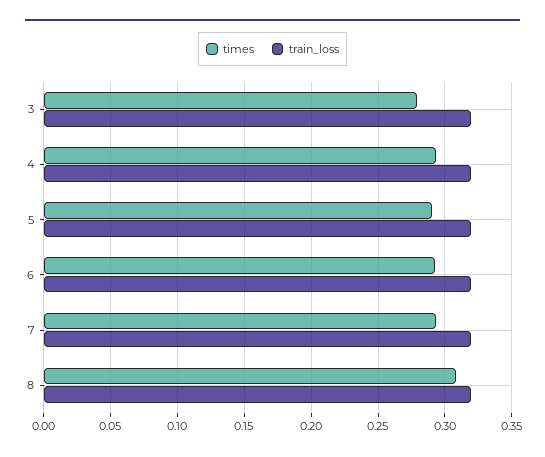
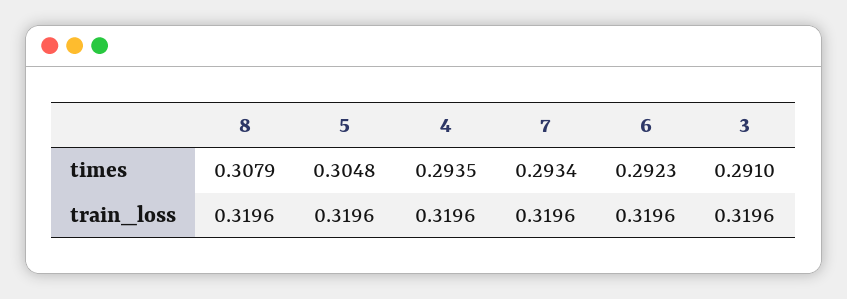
times, 3: 0.28 -> 0.291
times, 5: 0.29 -> 0.3048

